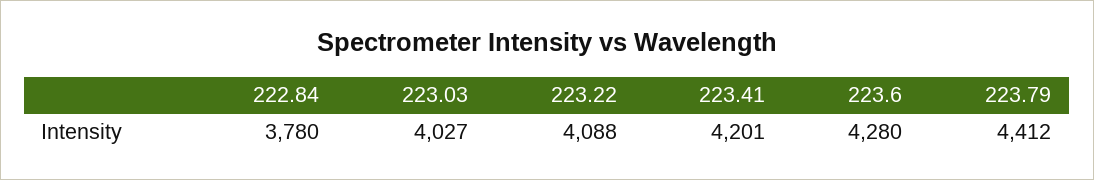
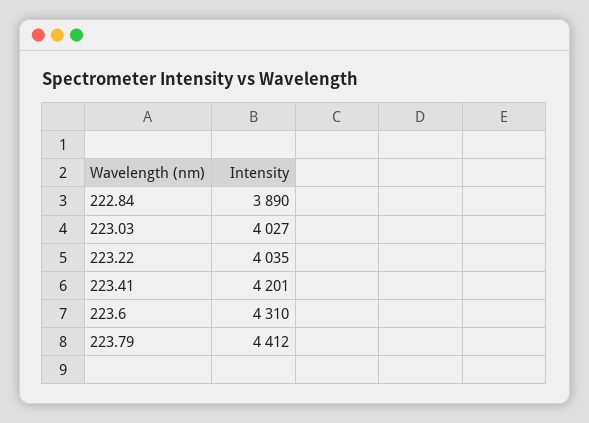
222.84: 3780 -> 3890
223.22: 4088 -> 4035
223.6: 4280 -> 4310

